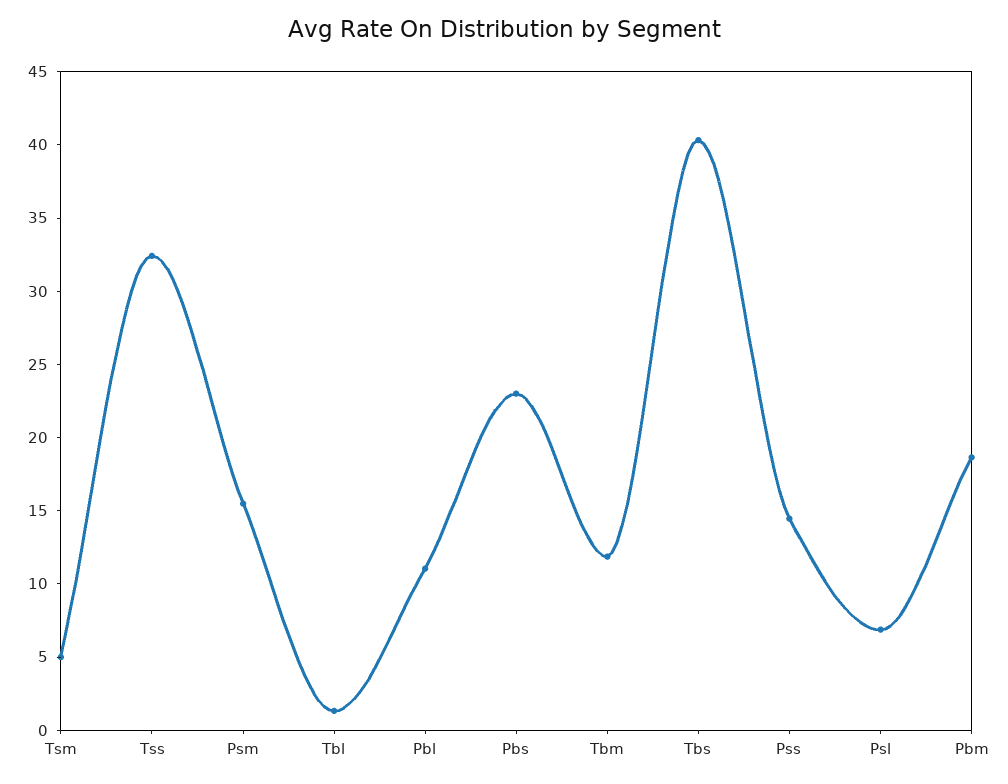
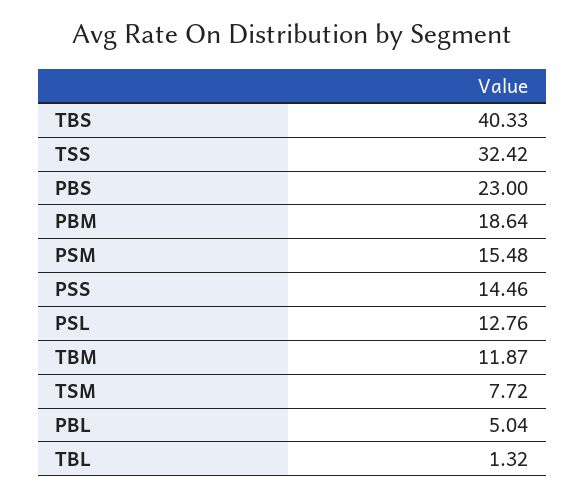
Tsm: 5 -> 7.72
Pbl: 11 -> 5.04
Psl: 7 -> 12.76

